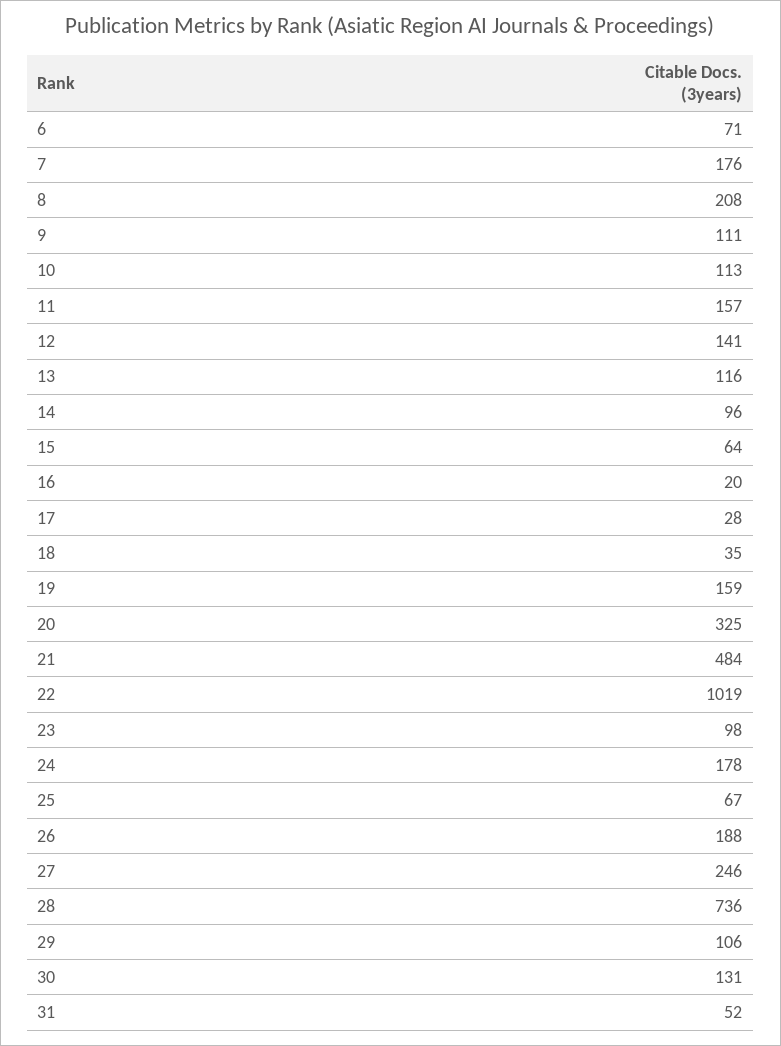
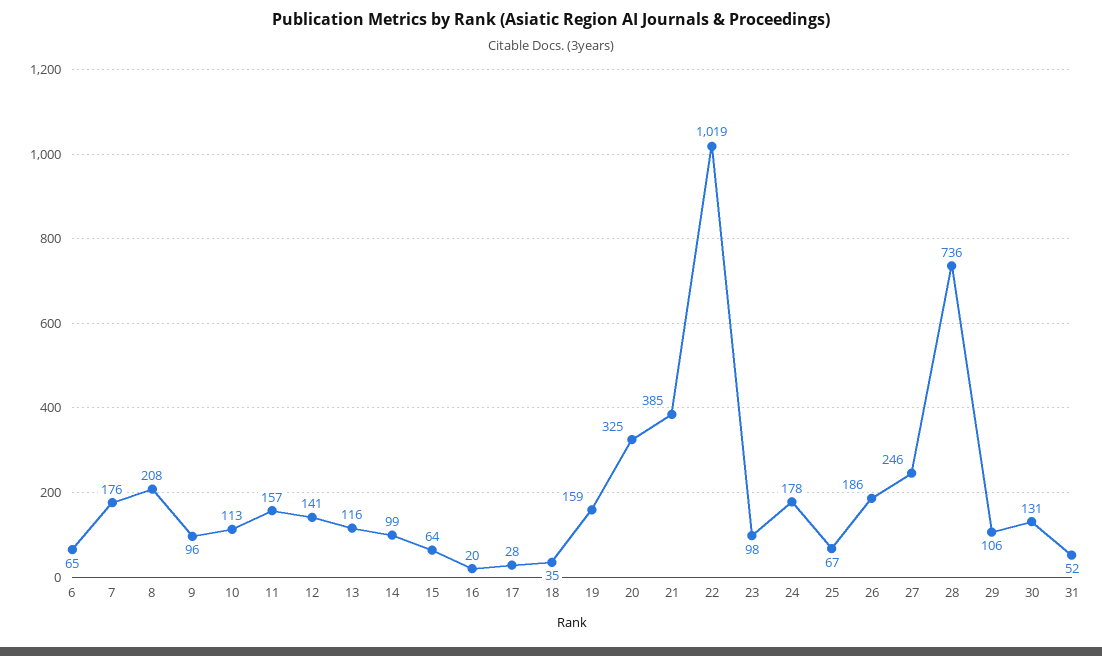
6: 71 -> 65
9: 111 -> 96
14: 96 -> 99
21: 484 -> 385
26: 188 -> 186

